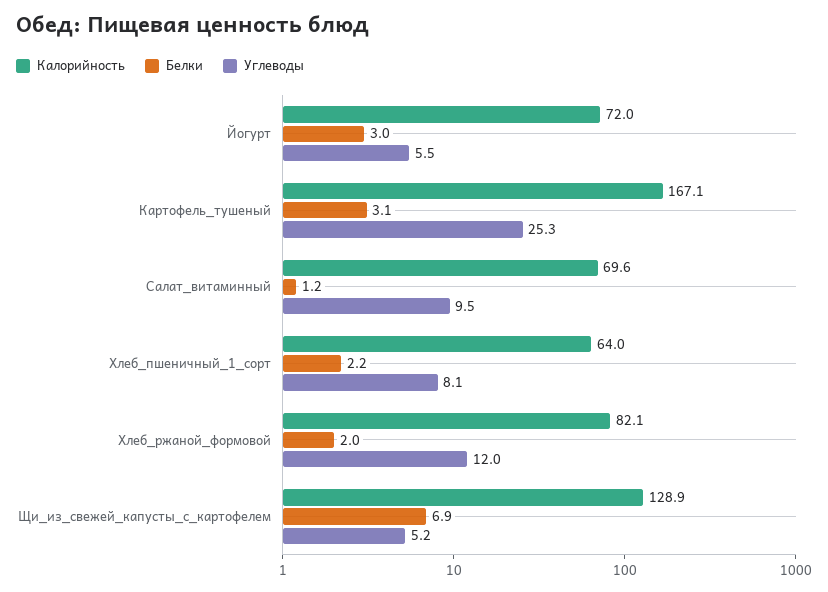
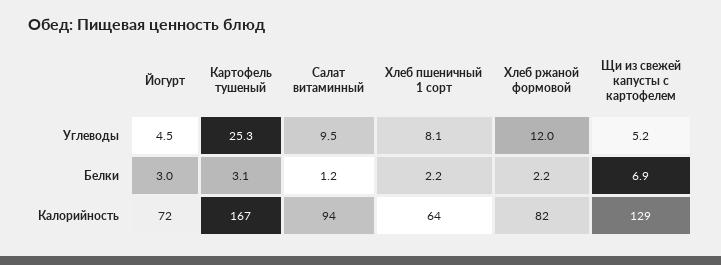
Углеводы, Йогурт: 5.5 -> 4.5
Калорийность, Салат_витаминный: 69.6 -> 94
Белки, Хлеб_ржаной_формовой: 2 -> 2.2

